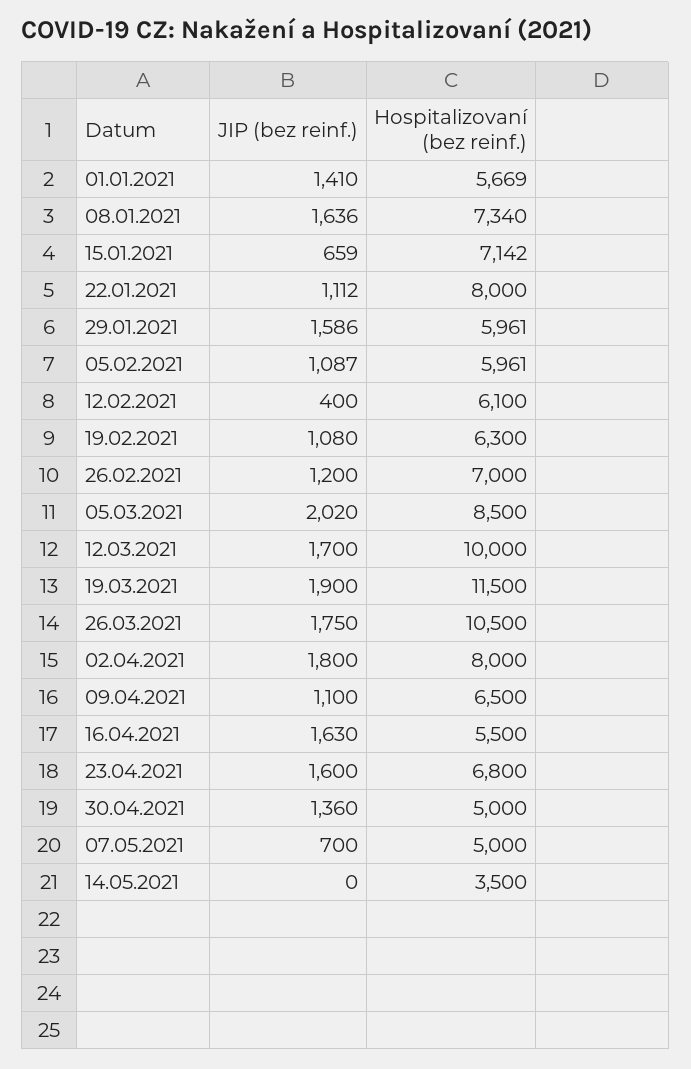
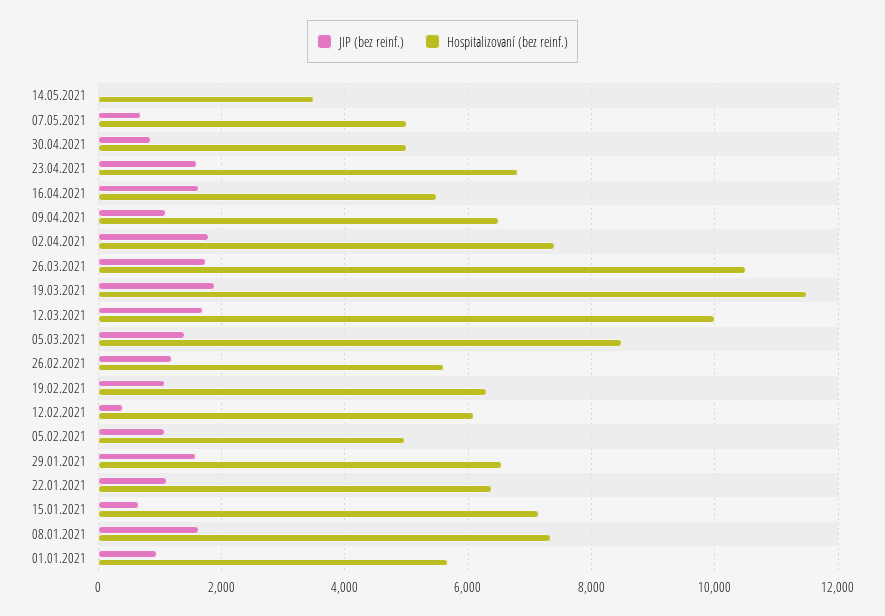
JIP (bez reinf.), 01.01.2021: 1410 -> 1000
Hospitalizovaní (bez reinf.), 22.01.2021: 8000 -> 6400
Hospitalizovaní (bez reinf.), 29.01.2021: 5961 -> 6600
Hospitalizovaní (bez reinf.), 05.02.2021: 5961 -> 5000
Hospitalizovaní (bez reinf.), 26.02.2021: 7000 -> 5600
JIP (bez reinf.), 05.03.2021: 2020 -> 1400
Hospitalizovaní (bez reinf.), 02.04.2021: 8000 -> 7400
JIP (bez reinf.), 30.04.2021: 1360 -> 800

